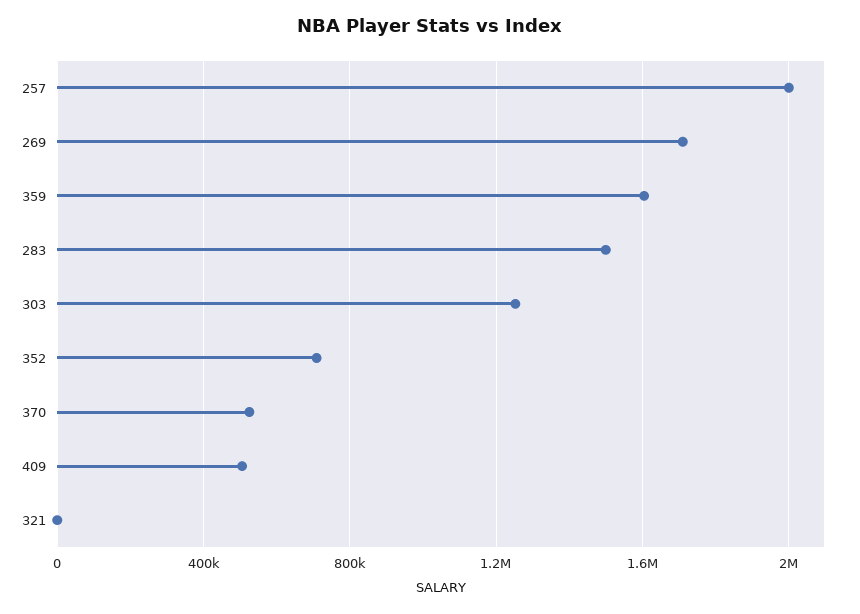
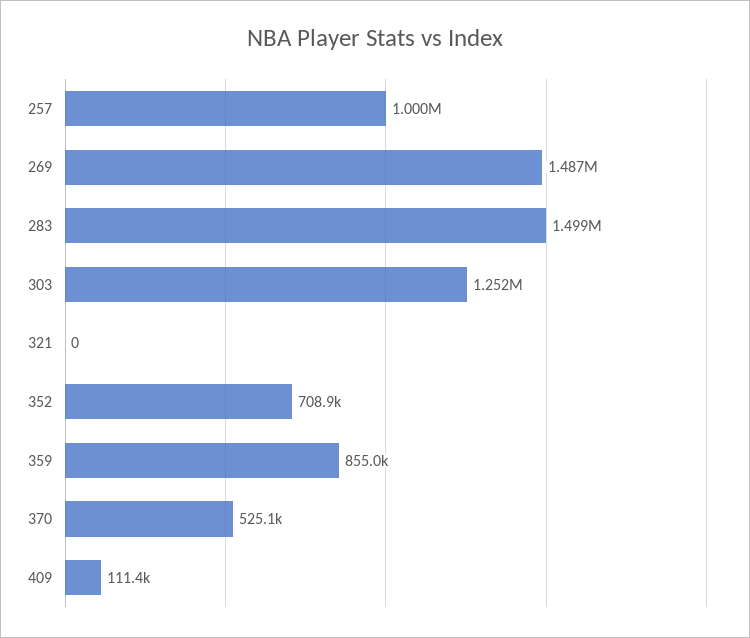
257: 2000000 -> 1000000
269: 1700000 -> 1487000
359: 1600000 -> 855000
409: 500000 -> 111400

